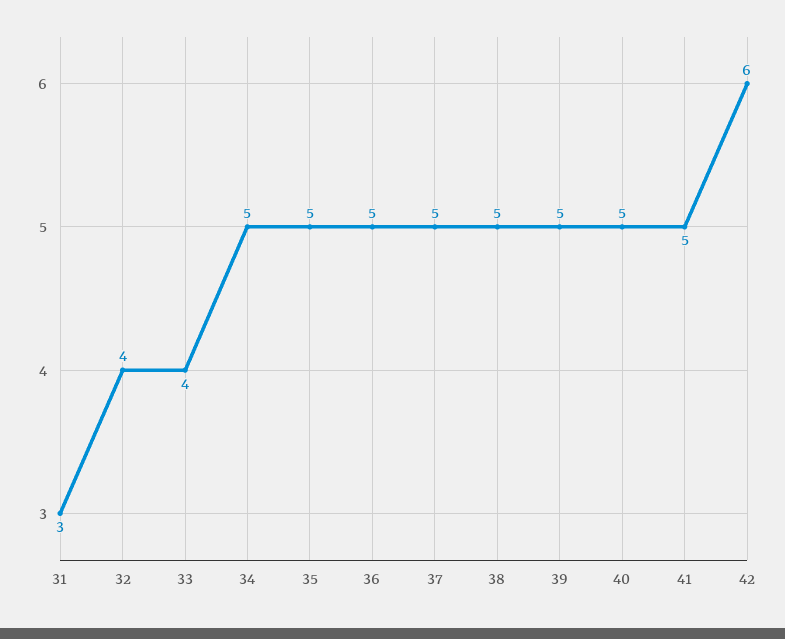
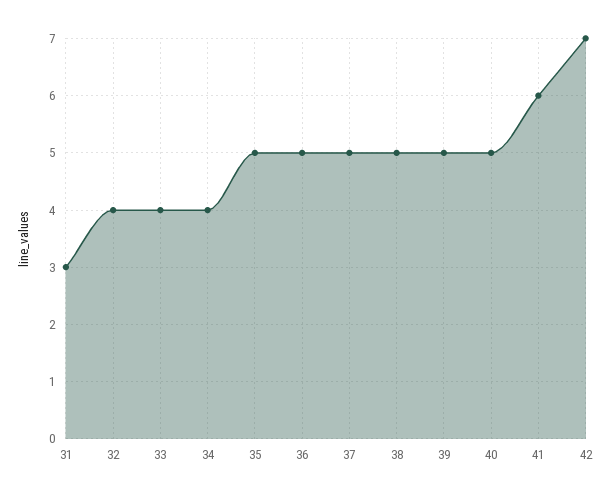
34: 5 -> 4
41: 5 -> 6
42: 6 -> 7

